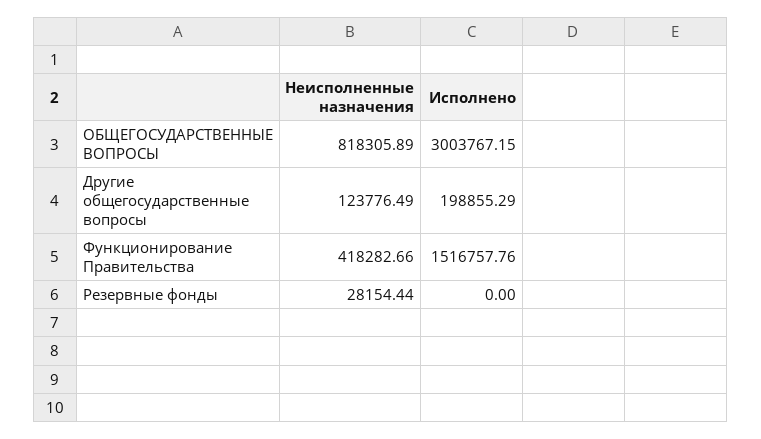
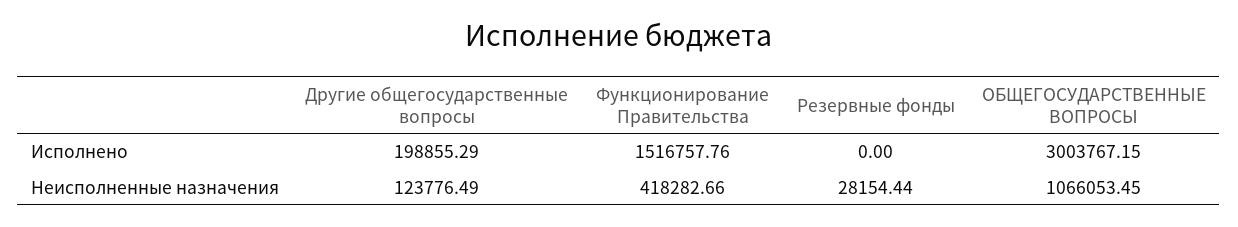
Неисполненные назначения, ОБЩЕГОСУДАРСТВЕННЫЕ ВОПРОСЫ: 818305.89 -> 1066053.45

